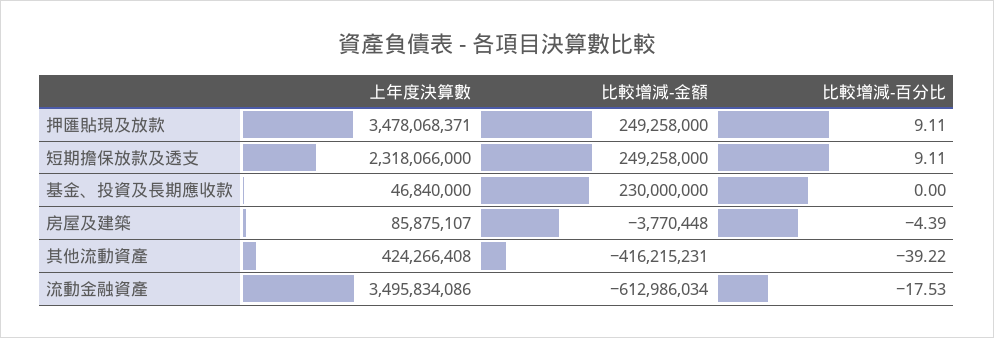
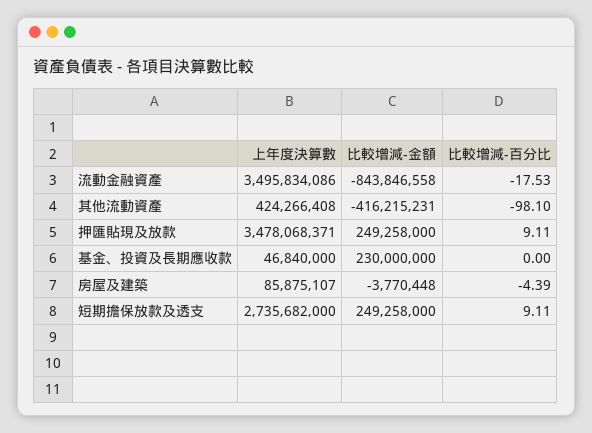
上年度決算數, 短期擔保放款及透支: 2318066000 -> 2735682000
比較增減-百分比, 其他流動資產: -39.22 -> -98.1
比較增減-金額, 流動金融資產: -612986034 -> -843846558

